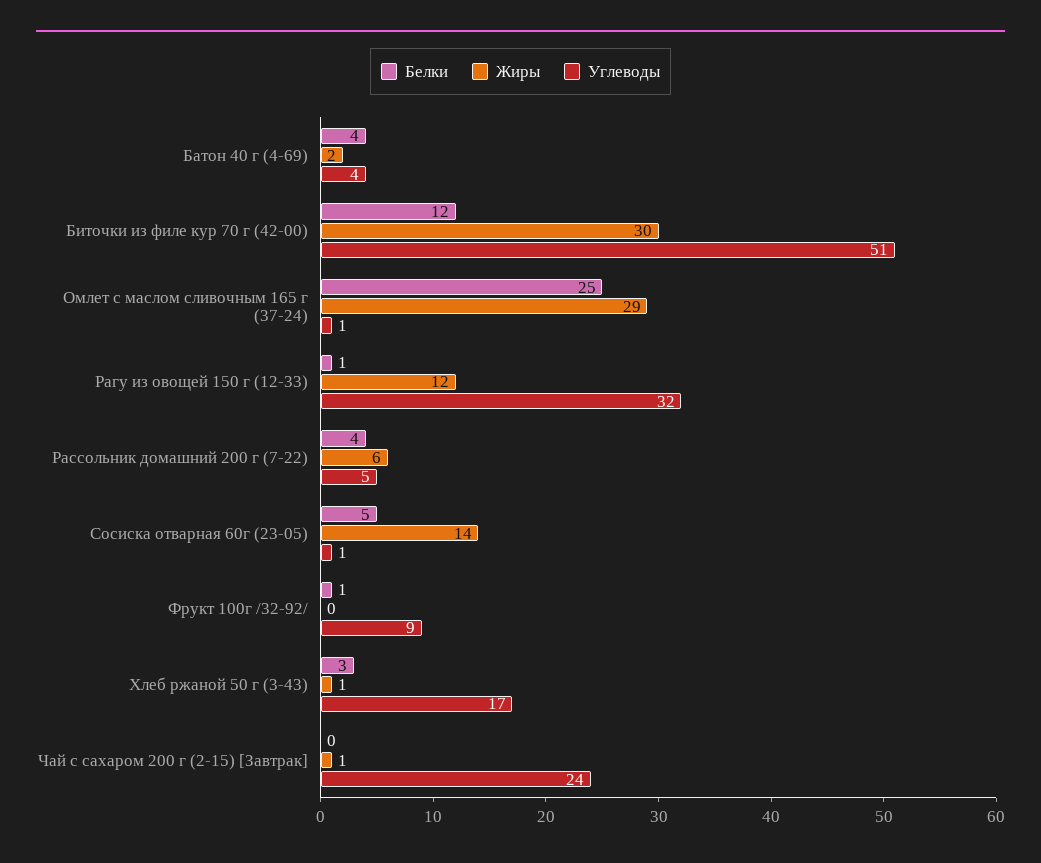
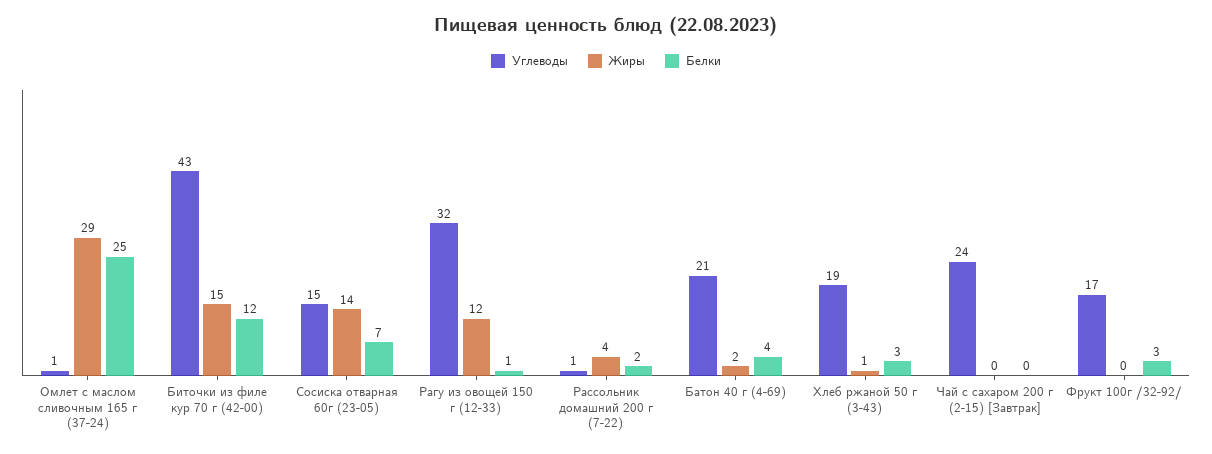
Углеводы, Батон 40 г (4-69): 4 -> 21
Жиры, Биточки из филе кур 70 г (42-00): 30 -> 15
Углеводы, Биточки из филе кур 70 г (42-00): 51 -> 43
Белки, Рассольник домашний 200 г (7-22): 4 -> 2
Жиры, Рассольник домашний 200 г (7-22): 6 -> 4
Углеводы, Рассольник домашний 200 г (7-22): 5 -> 1
Белки, Сосиска отварная 60г (23-05): 5 -> 7
Углеводы, Сосиска отварная 60г (23-05): 1 -> 15
Белки, Фрукт 100г /32-92/: 1 -> 3
Углеводы, Фрукт 100г /32-92/: 9 -> 17
Углеводы, Хлеб ржаной 50 г (3-43): 17 -> 19
Жиры, Чай с сахаром 200 г (2-15) [Завтрак]: 1 -> 0

